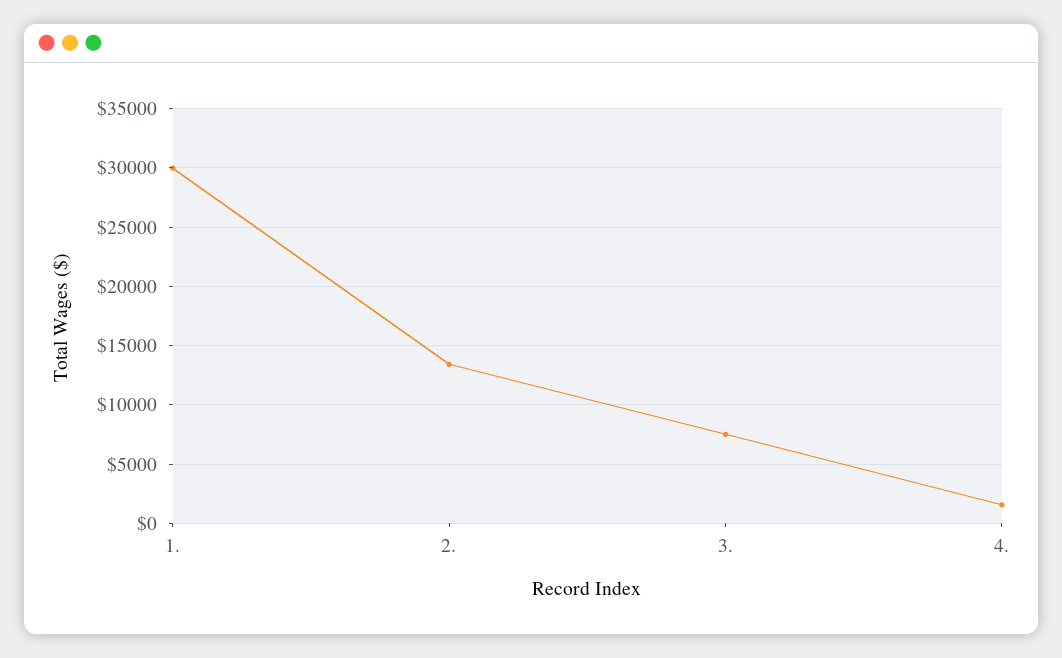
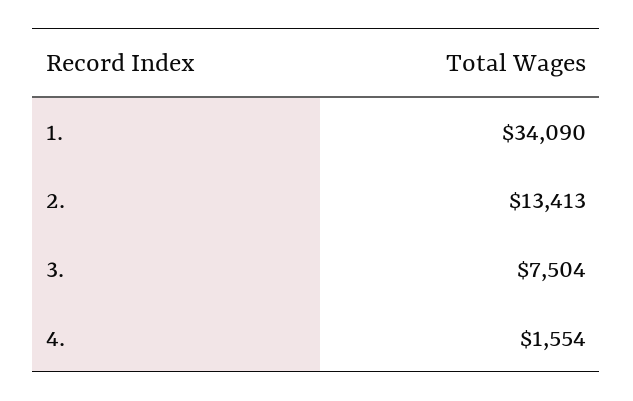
1.: 30000 -> 34090

